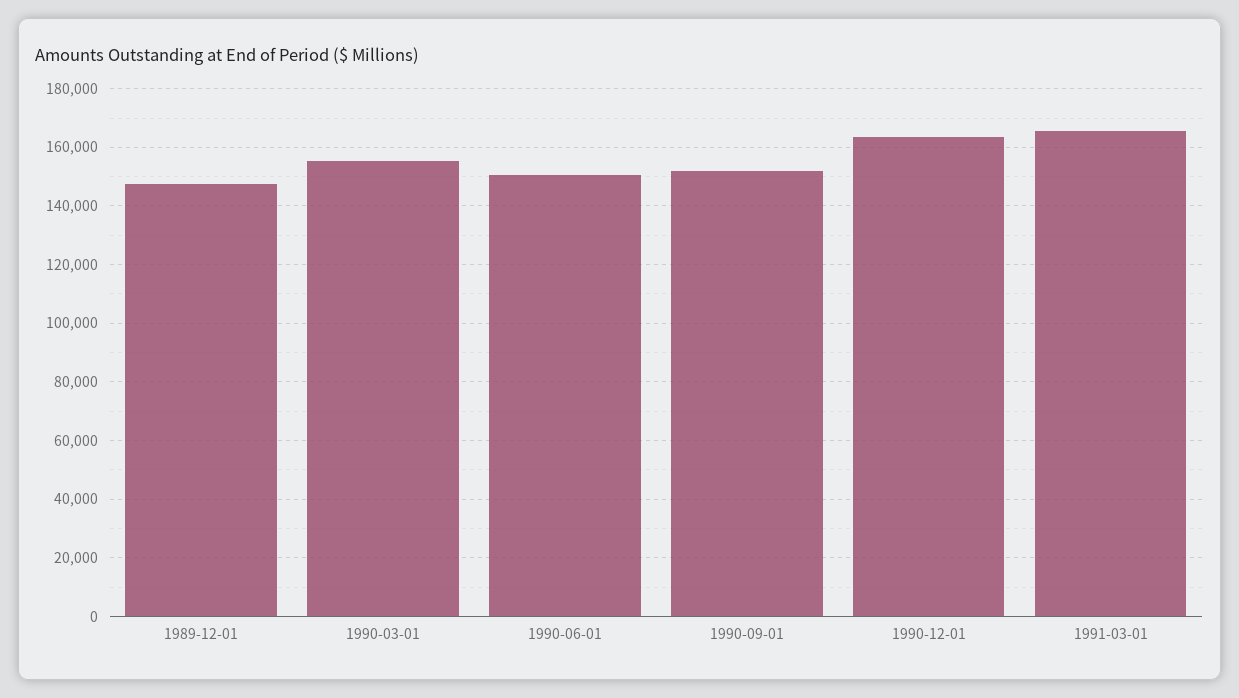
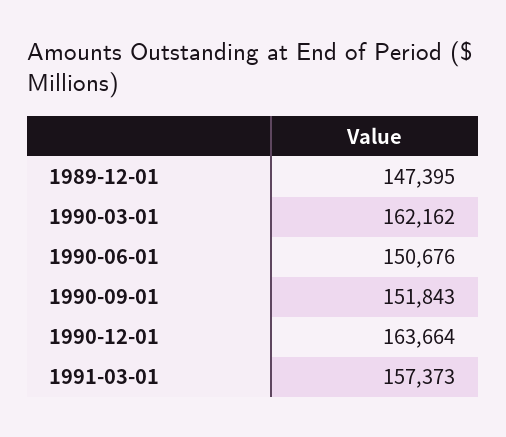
1990-03-01: 155000 -> 162162
1991-03-01: 165000 -> 157373

